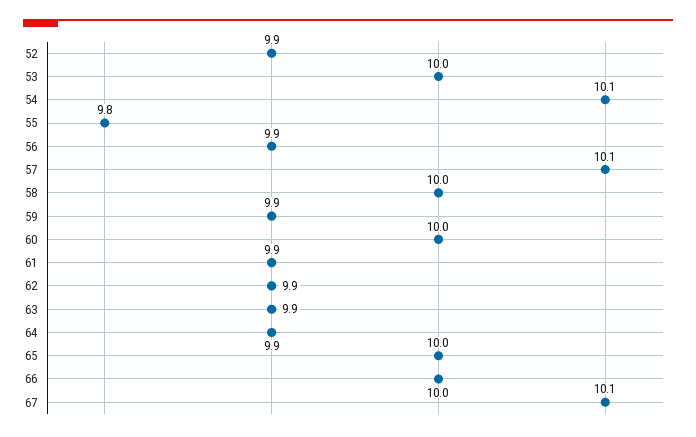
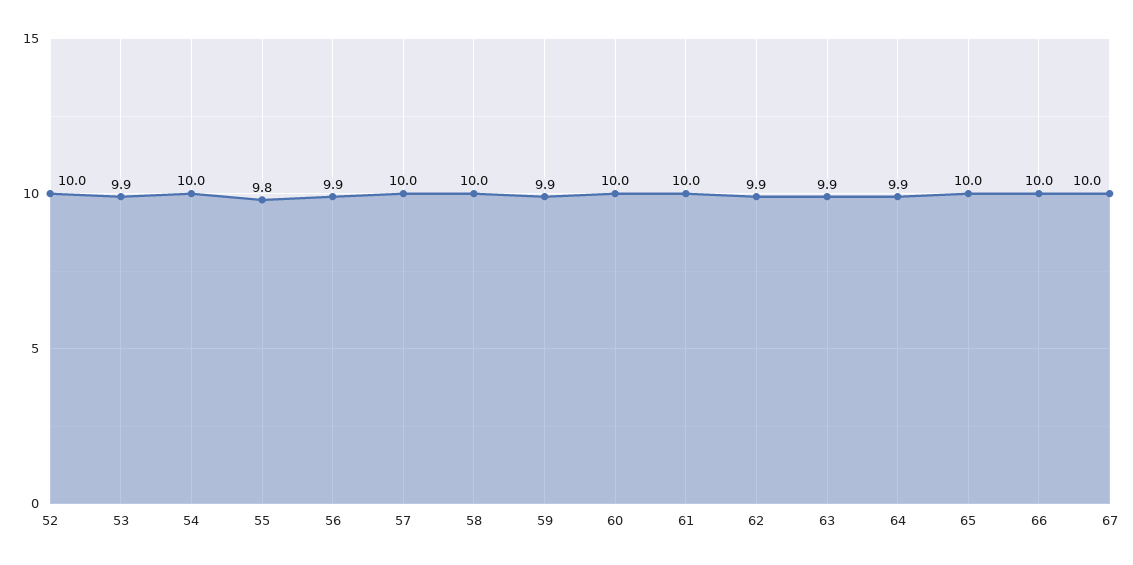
52: 9.9 -> 10
53: 10 -> 9.9
54: 10.1 -> 10
57: 10.1 -> 10
61: 9.9 -> 10
67: 10.1 -> 10

